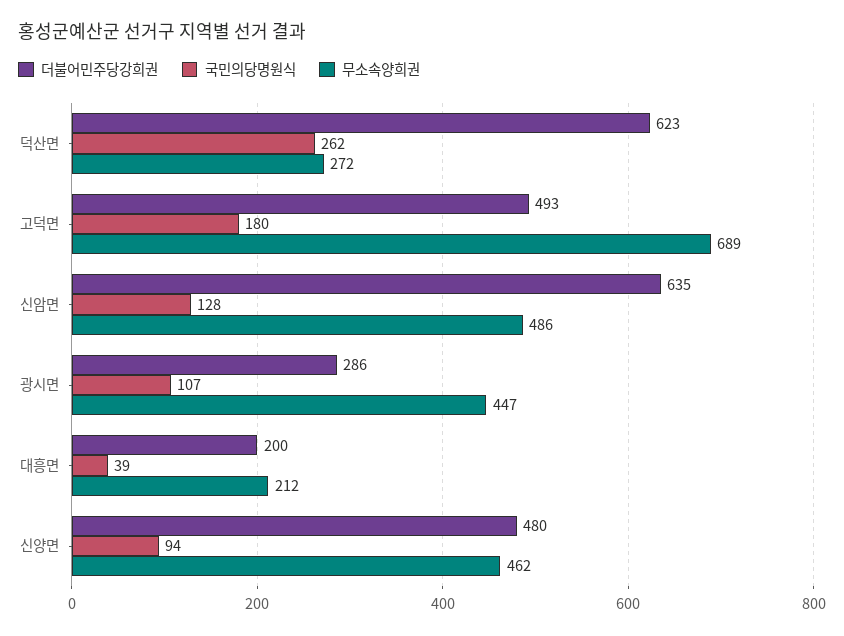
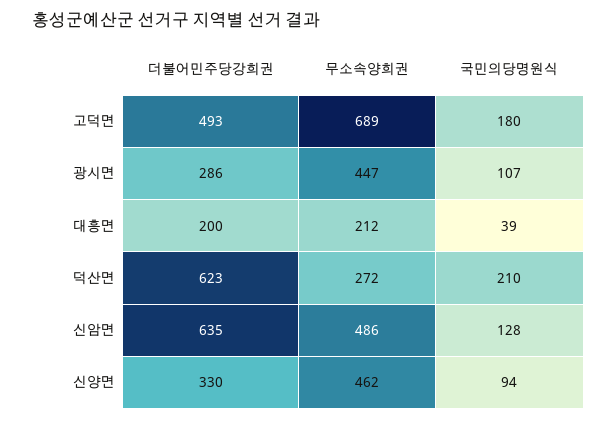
국민의당명원식, 덕산면: 262 -> 210
더불어민주당강희권, 신양면: 480 -> 330

